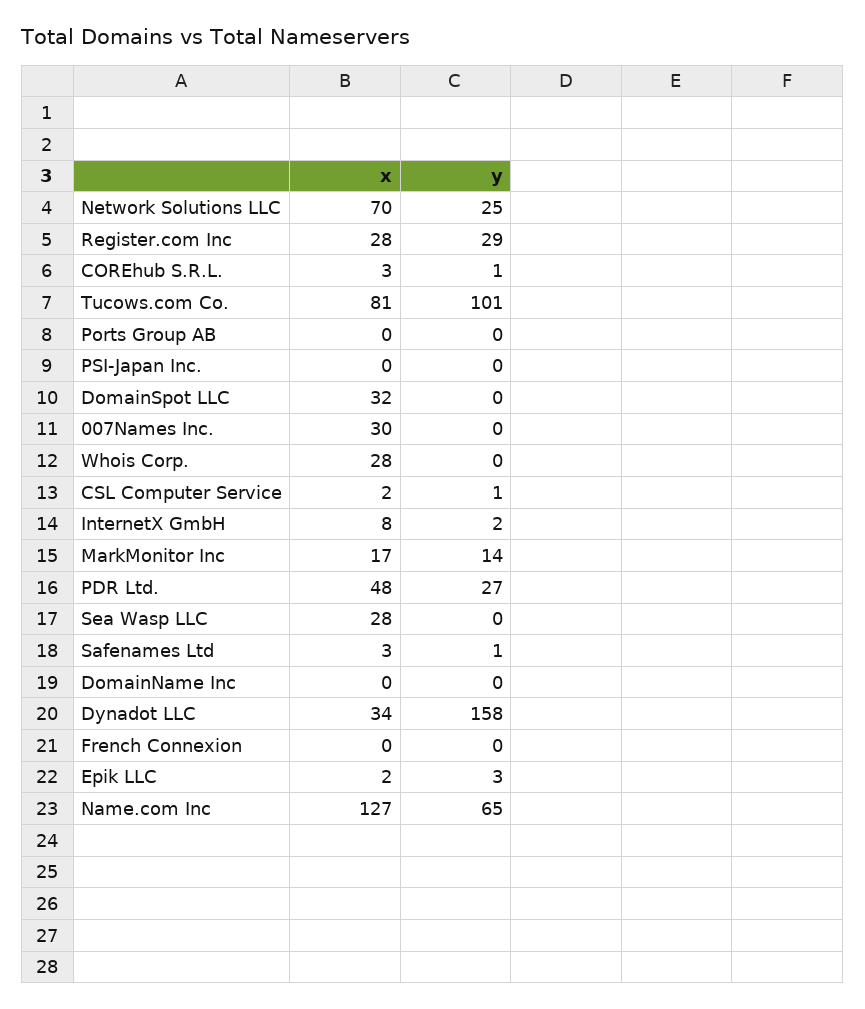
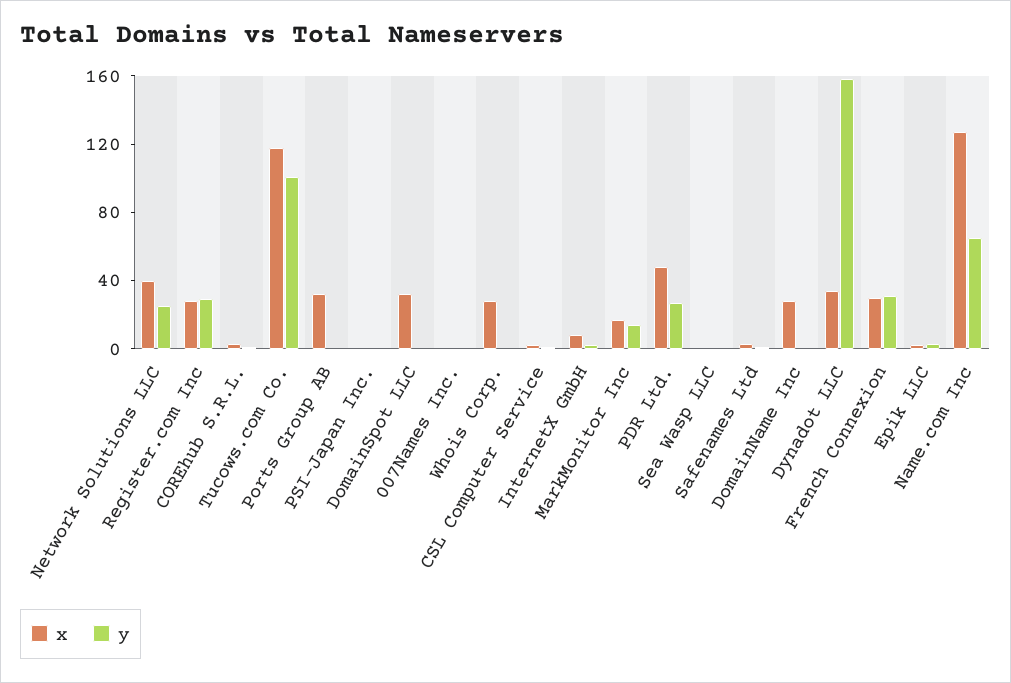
x, Network Solutions LLC: 70 -> 40
x, Tucows.com Co.: 81 -> 120
x, Ports Group AB: 0 -> 30
x, 007Names Inc.: 30 -> 0
x, Sea Wasp LLC: 28 -> 0
x, DomainName Inc: 0 -> 30
x, French Connexion: 0 -> 30
y, French Connexion: 0 -> 30

